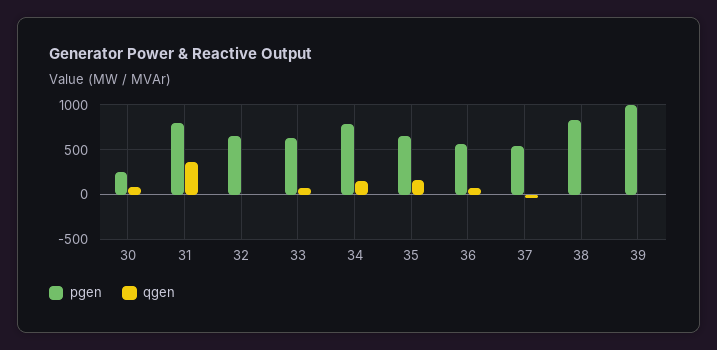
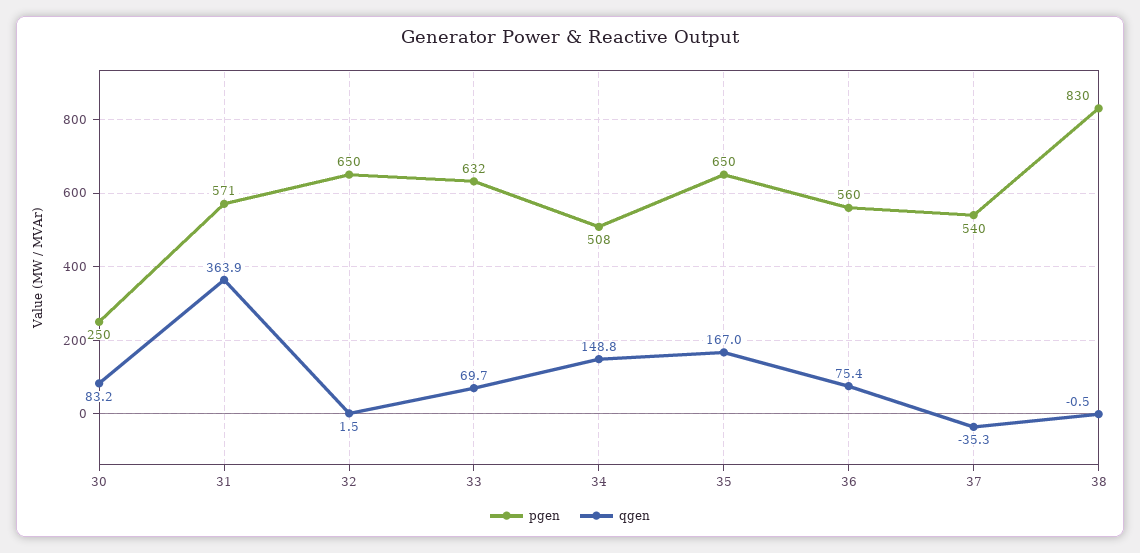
pgen, 31: 800 -> 571
pgen, 34: 800 -> 508
pgen, 39: 1000 -> none
qgen, 39: 0 -> none

